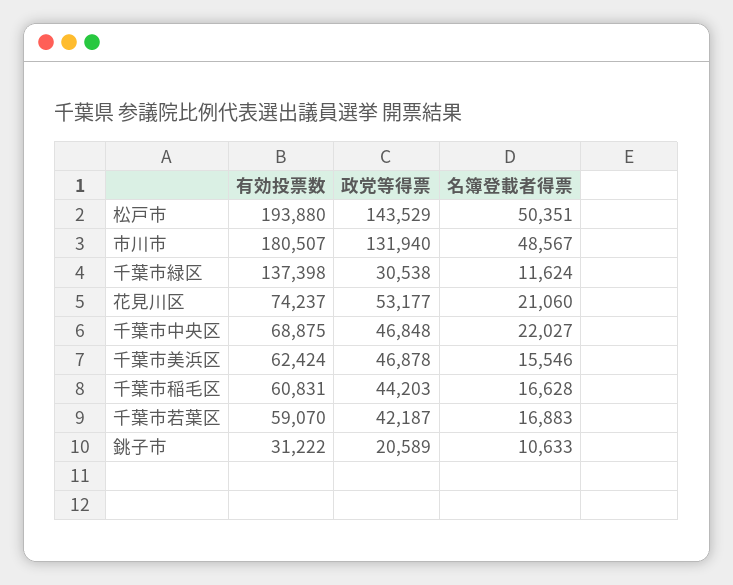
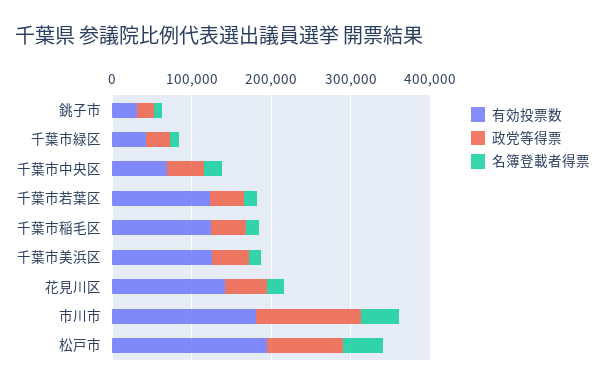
政党等得票, 松戸市: 143529 -> 100000
有効投票数, 千葉市緑区: 137398 -> 40000
有効投票数, 花見川区: 74237 -> 140000
有効投票数, 千葉市美浜区: 62424 -> 120000
有効投票数, 千葉市稲毛区: 60831 -> 120000
有効投票数, 千葉市若葉区: 59070 -> 120000

